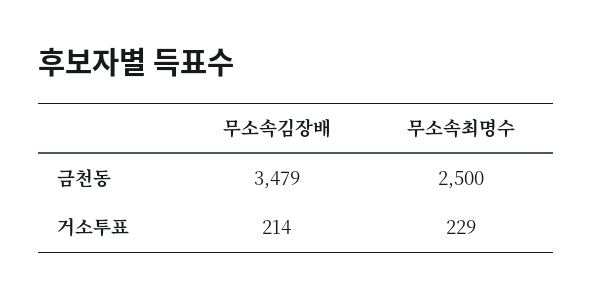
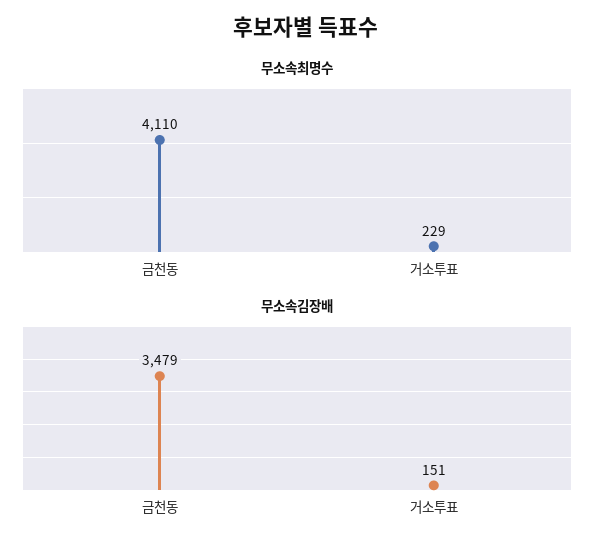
무소속최명수, 금천동: 2500 -> 4110
무소속김장배, 거소투표: 214 -> 151

